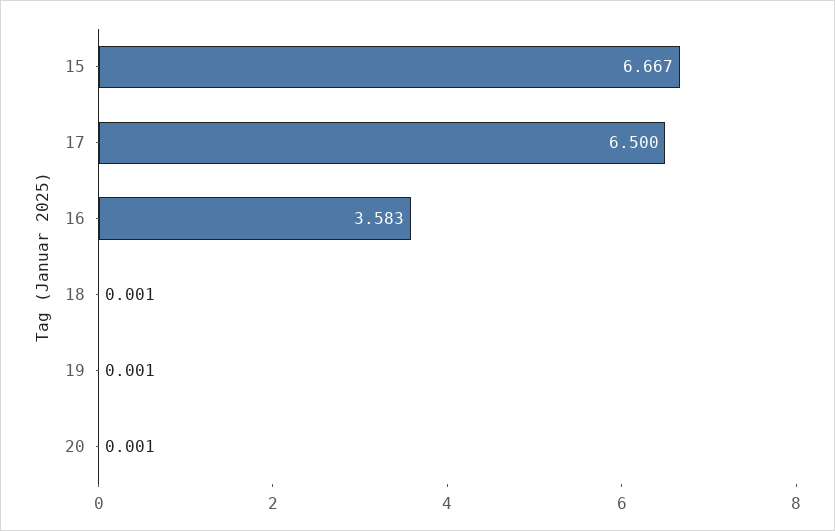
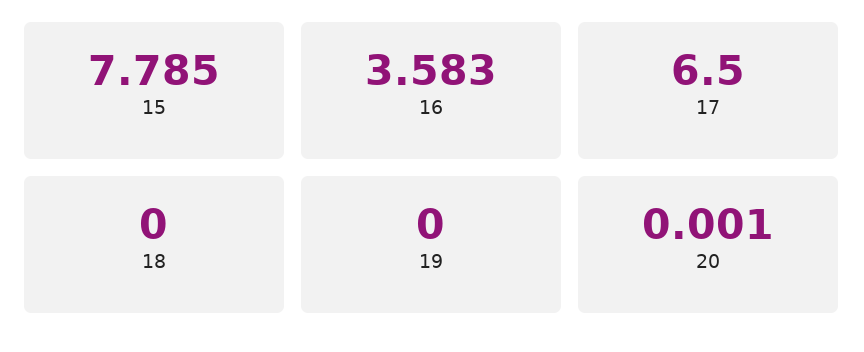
15: 6.667 -> 7.785
18: 0.001 -> 0
19: 0.001 -> 0

